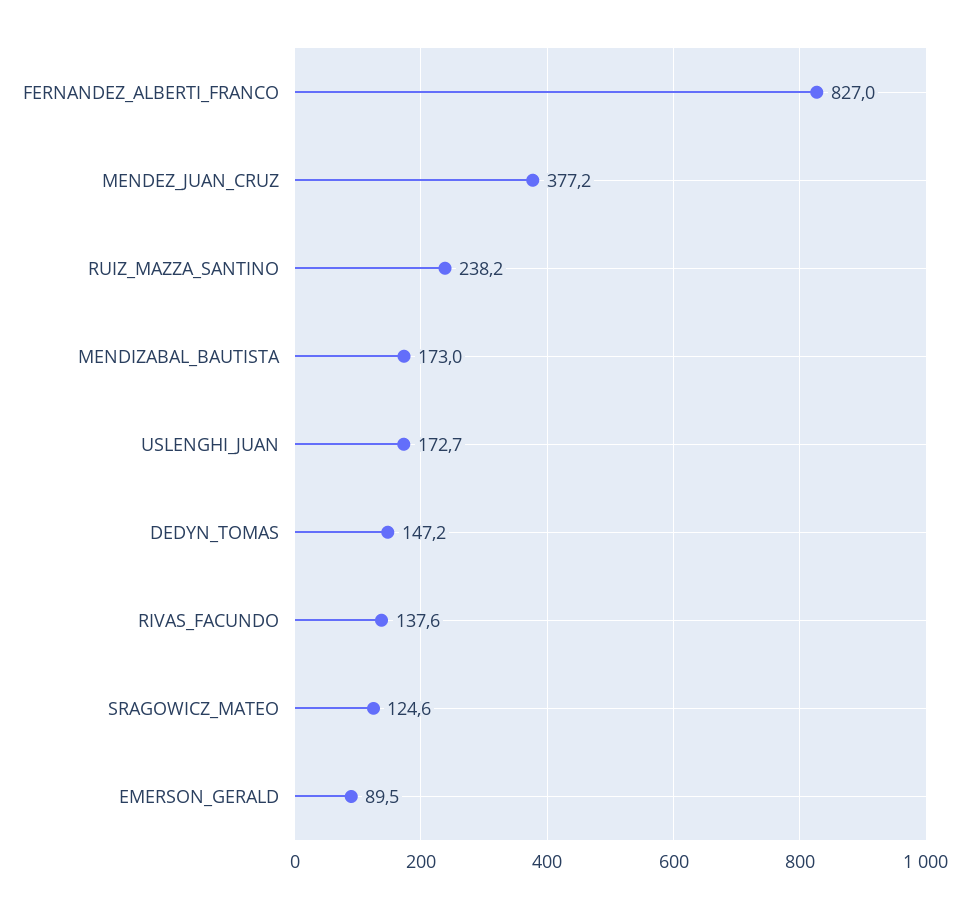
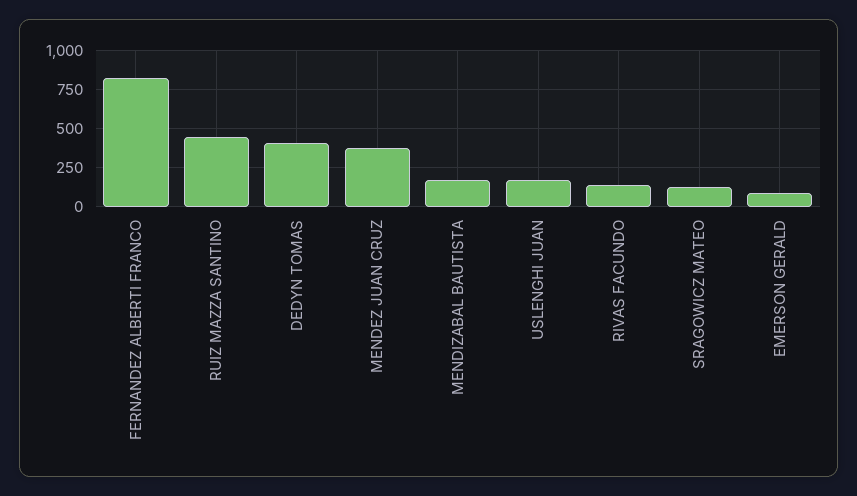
RUIZ_MAZZA_SANTINO: 238.2 -> 450
DEDYN_TOMAS: 147.2 -> 400

